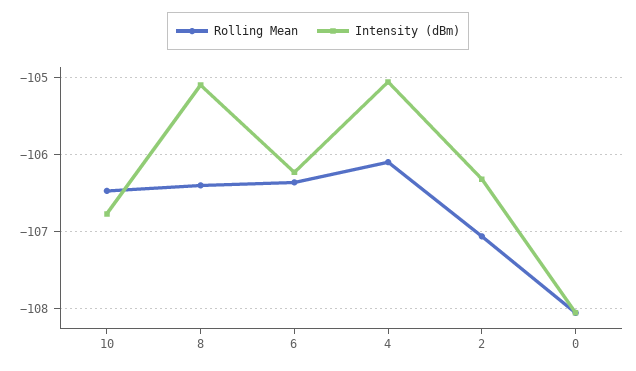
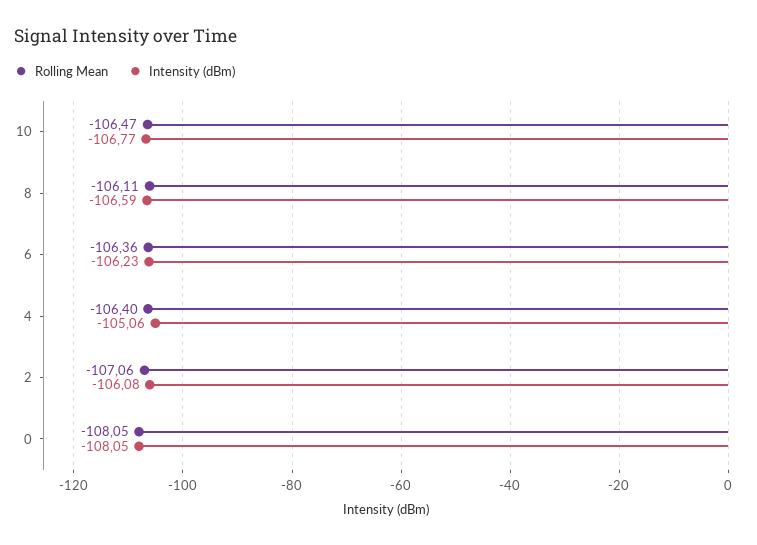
Rolling Mean, 8: -106.4 -> -106.11
Intensity (dBm), 8: -105.1 -> -106.59
Rolling Mean, 4: -106.1 -> -106.4
Intensity (dBm), 2: -106.3 -> -106.08

